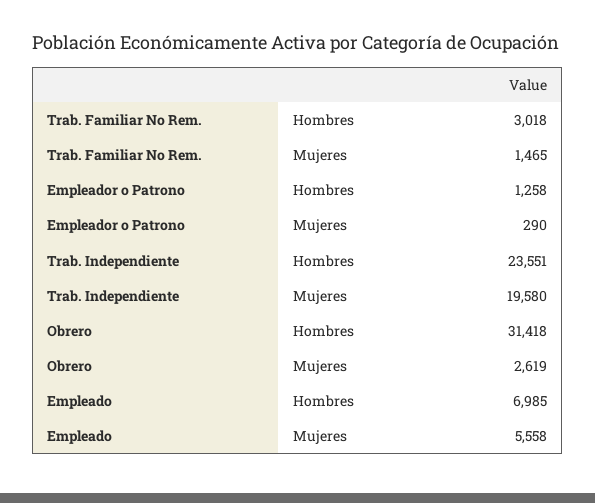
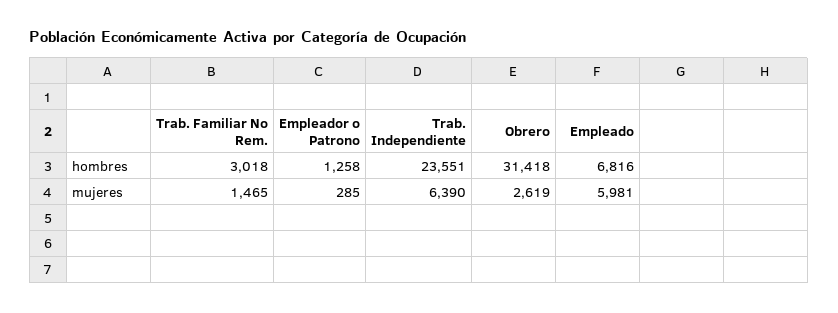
Empleador o Patrono, Mujeres: 290 -> 285
Trab. Independiente, Mujeres: 19580 -> 6390
Empleado, Hombres: 6985 -> 6816
Empleado, Mujeres: 5558 -> 5981

